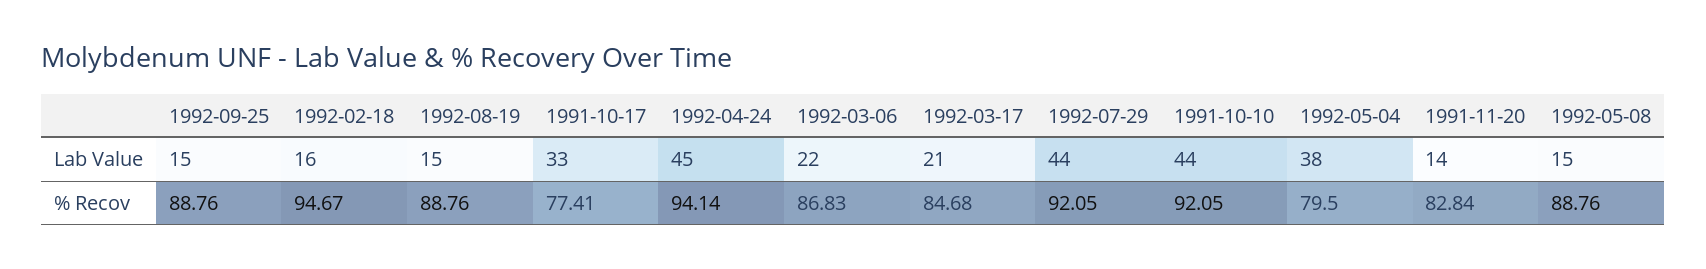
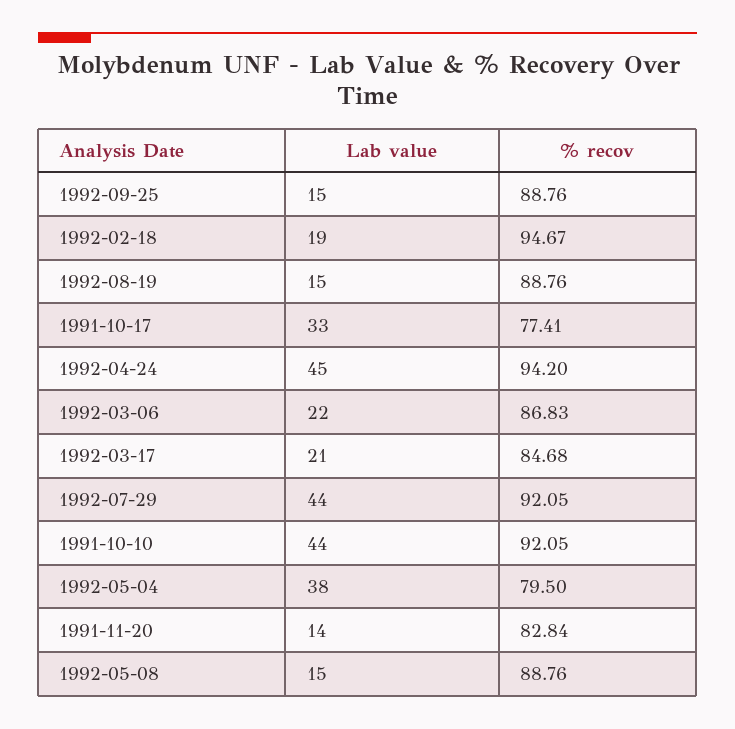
1992-02-18, Lab Value: 16 -> 19
1992-04-24, % Recov: 94.14 -> 94.2

